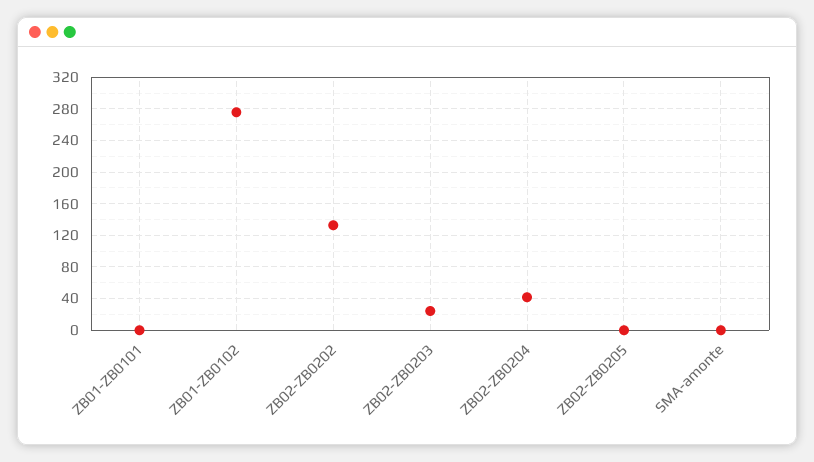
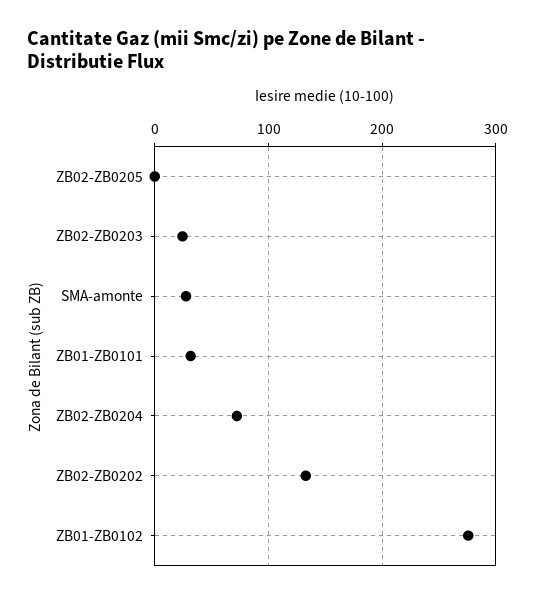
ZB01-ZB0101: 0 -> 30
ZB02-ZB0204: 40 -> 70
SMA-amonte: 0 -> 30

